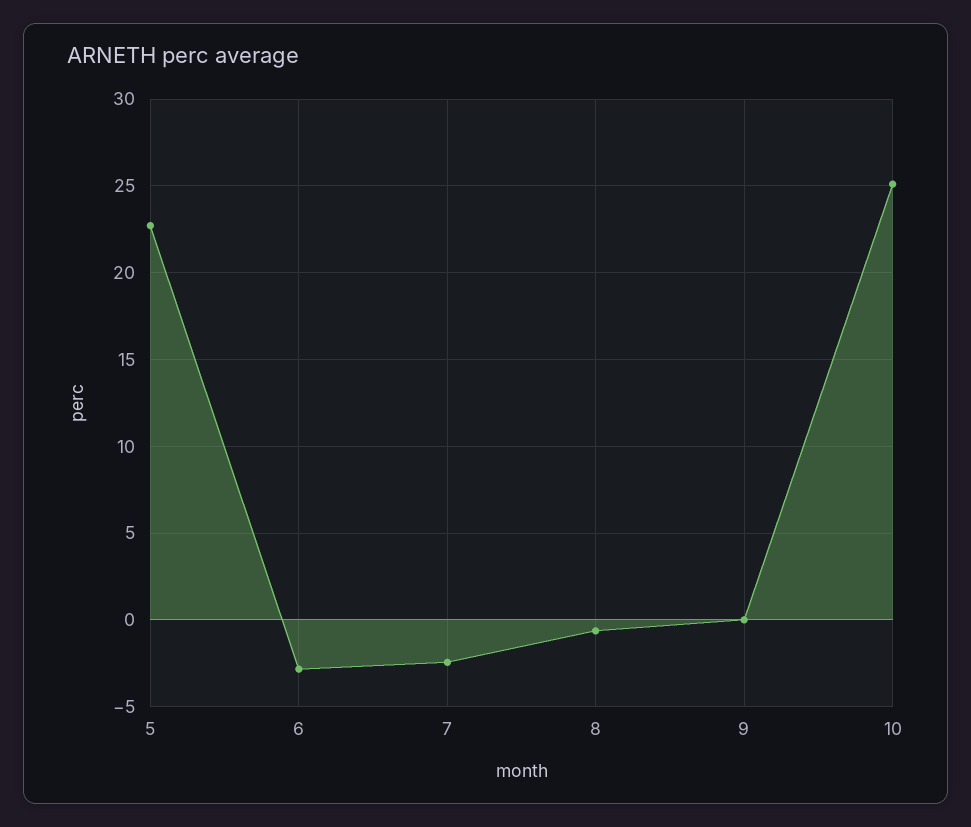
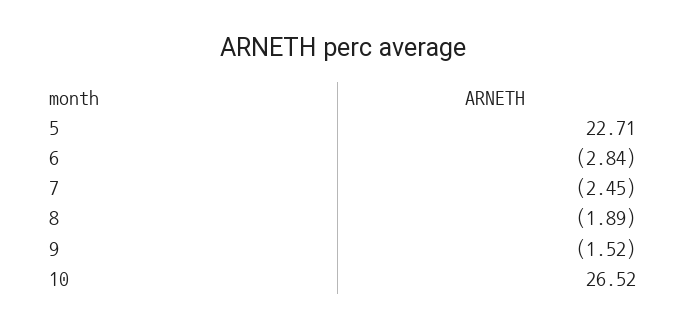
8: -0.5 -> -1.89
9: 0 -> -1.52
10: 25 -> 26.52

